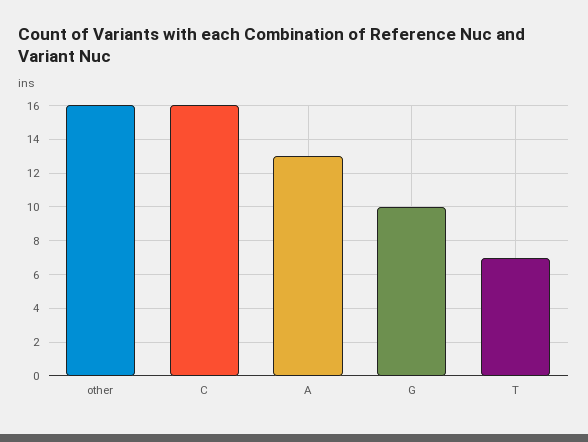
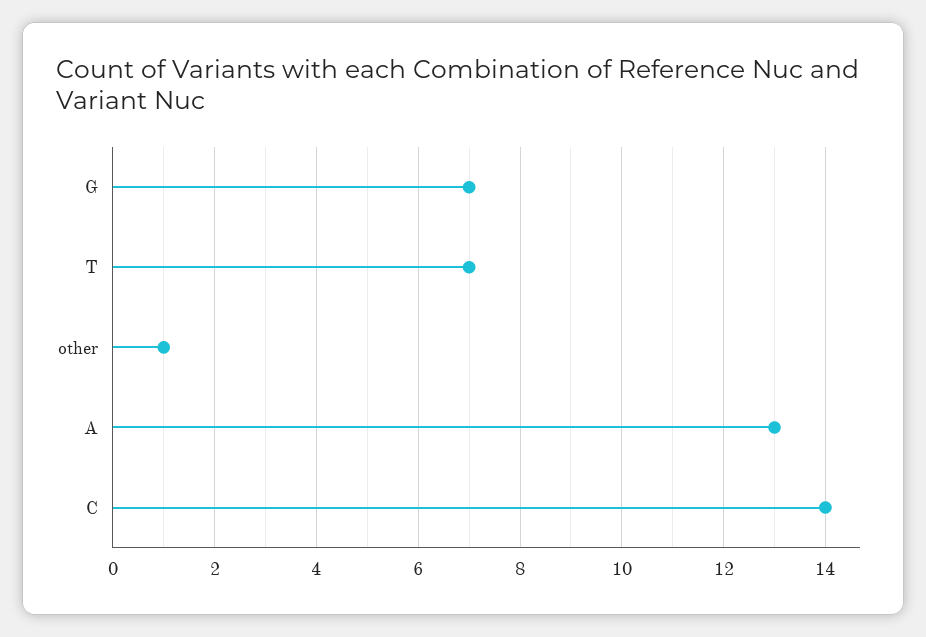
other: 16 -> 1
C: 16 -> 14
G: 10 -> 7

